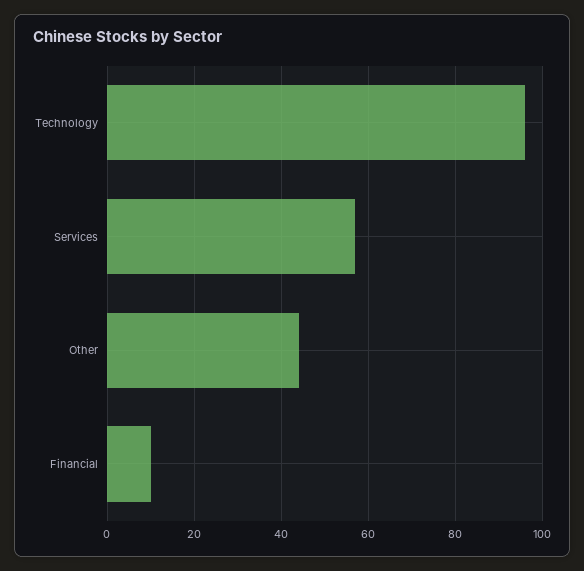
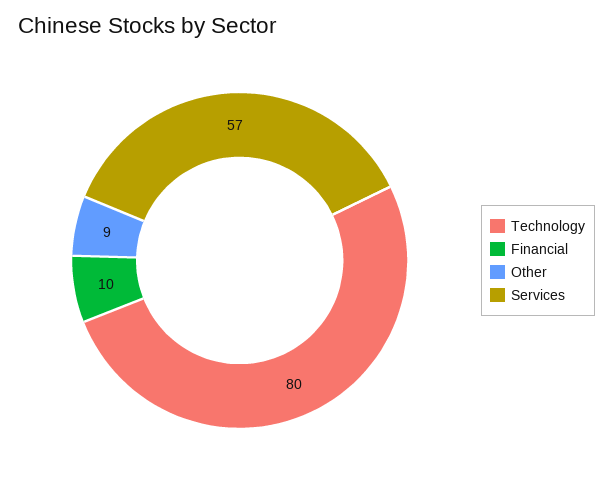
Technology: 95 -> 80
Other: 45 -> 9

